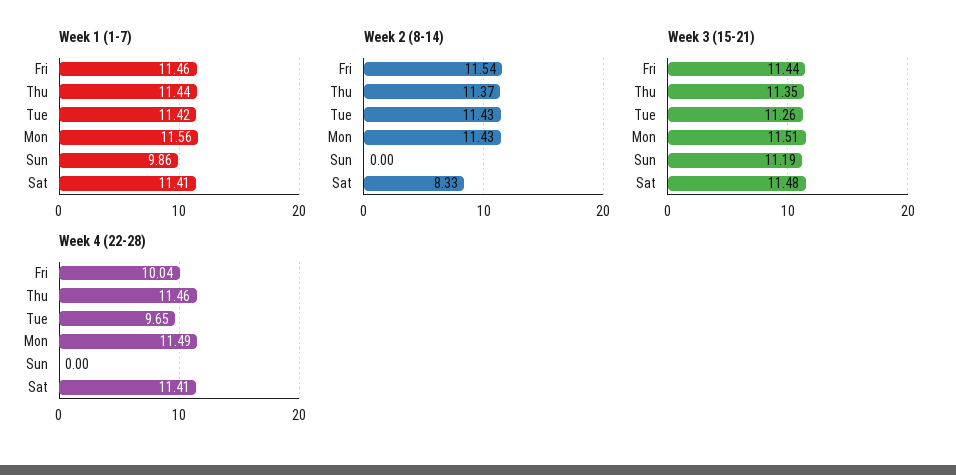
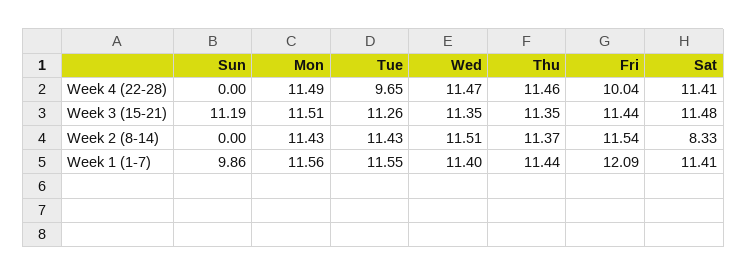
Week 1 (1-7), Fri: 11.46 -> 12.09
Week 1 (1-7), Tue: 11.42 -> 11.55
Week 4 (22-28), Wed: none -> 11.47
Week 3 (15-21), Wed: none -> 11.35
Week 2 (8-14), Wed: none -> 11.51
Week 1 (1-7), Wed: none -> 11.4

